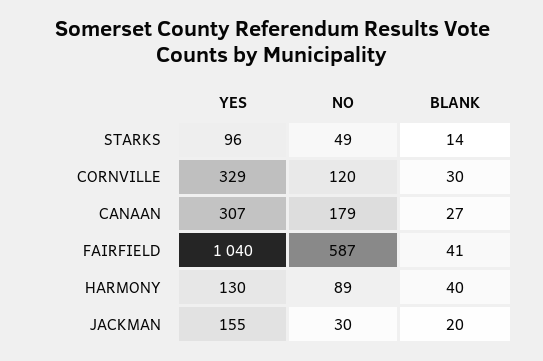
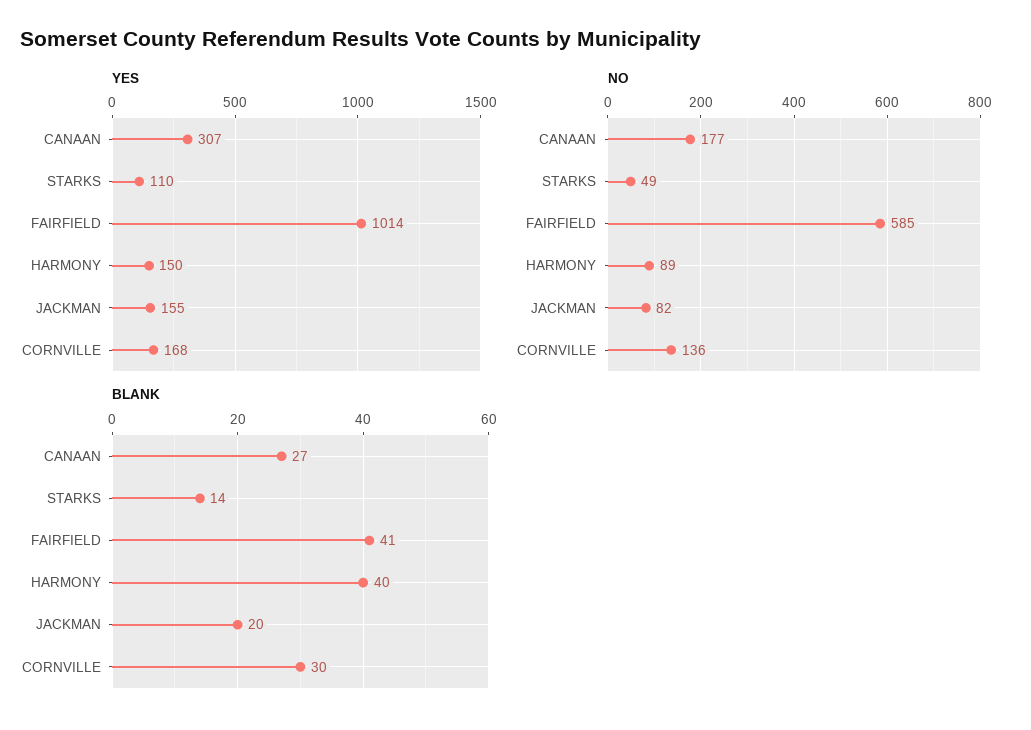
YES, STARKS: 96 -> 110
YES, CORNVILLE: 329 -> 168
NO, CORNVILLE: 120 -> 136
NO, CANAAN: 179 -> 177
YES, FAIRFIELD: 1040 -> 1014
NO, FAIRFIELD: 587 -> 585
YES, HARMONY: 130 -> 150
NO, JACKMAN: 30 -> 82

